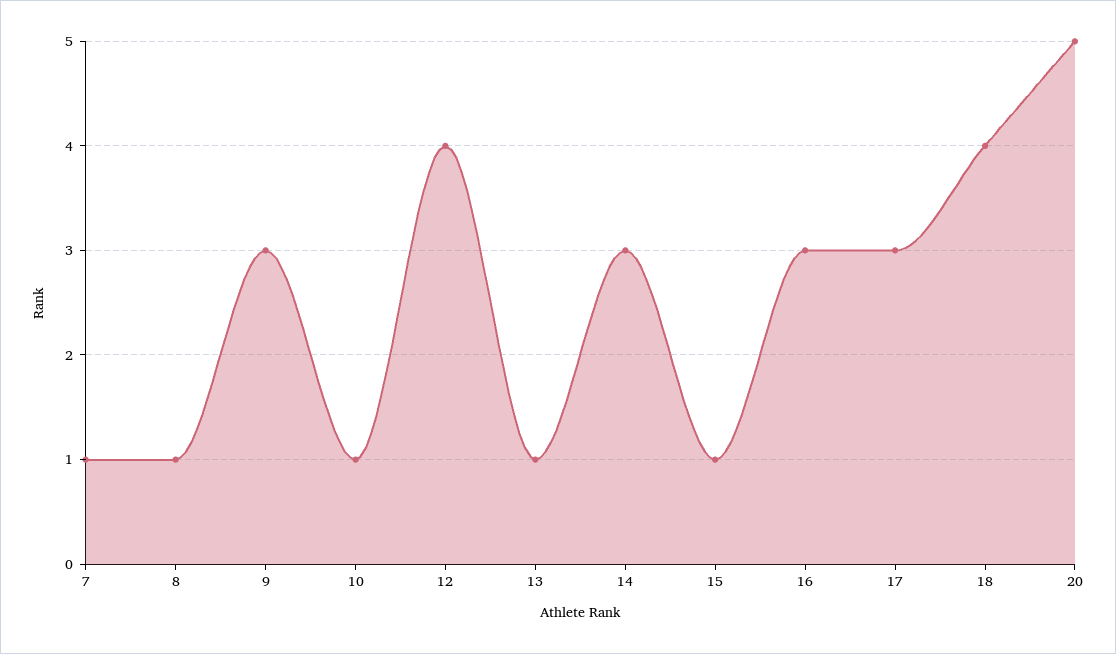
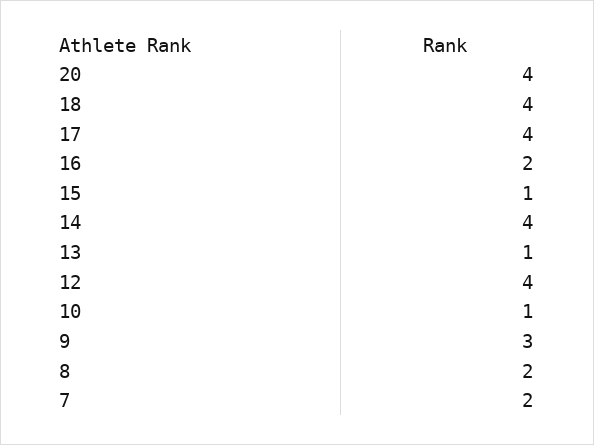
7: 1 -> 2
8: 1 -> 2
14: 3 -> 4
16: 3 -> 2
17: 3 -> 4
20: 5 -> 4

